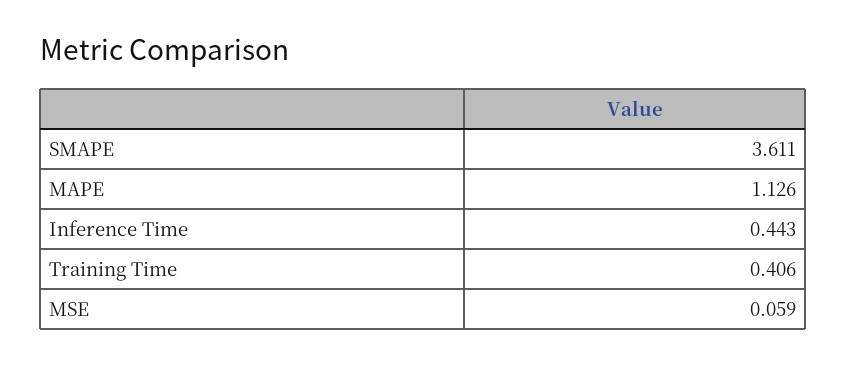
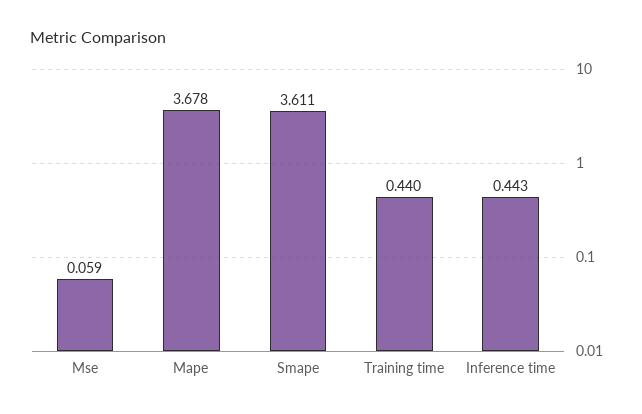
MAPE: 1.126 -> 3.678
Training Time: 0.406 -> 0.44

